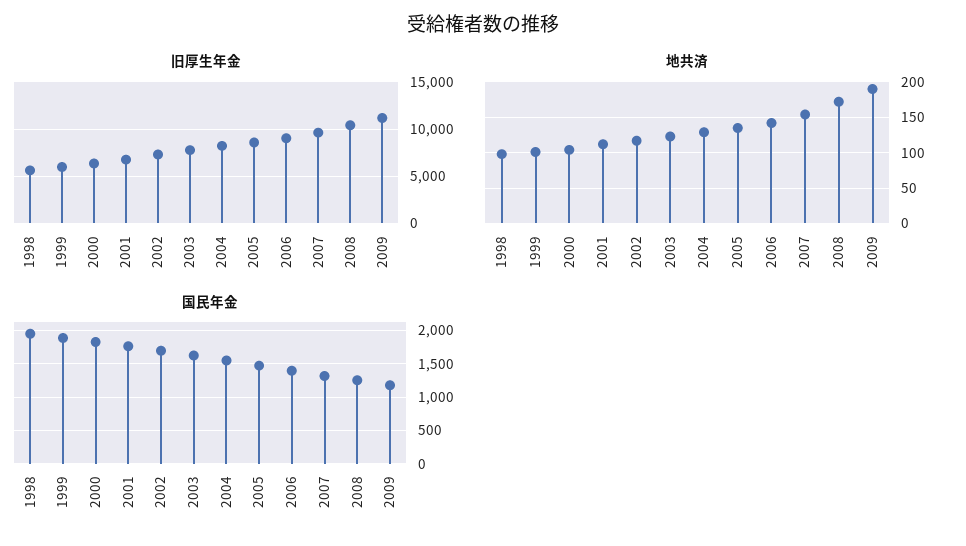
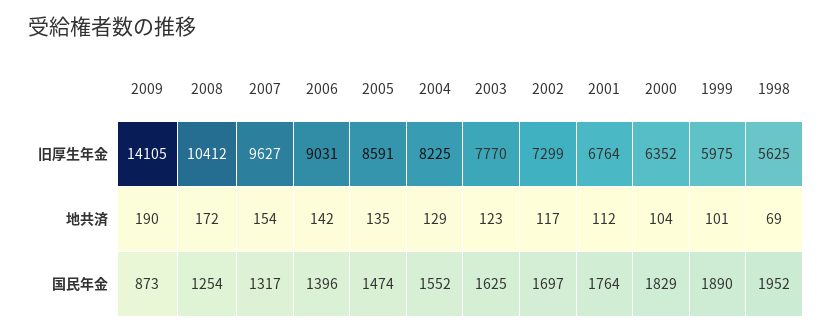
旧厚生年金, 2009: 11000 -> 14105
地共済, 1998: 100 -> 69
国民年金, 2009: 1200 -> 873

